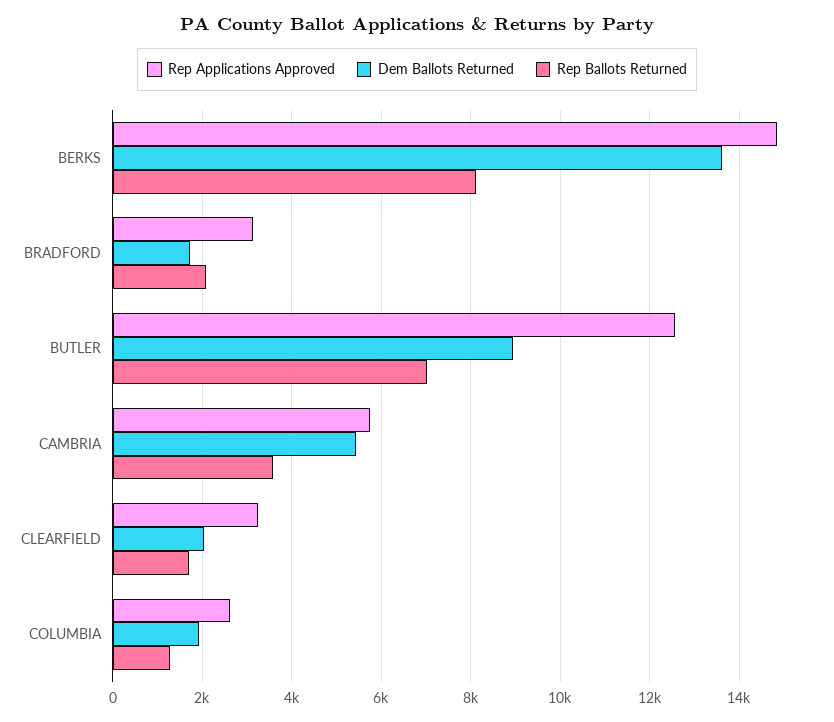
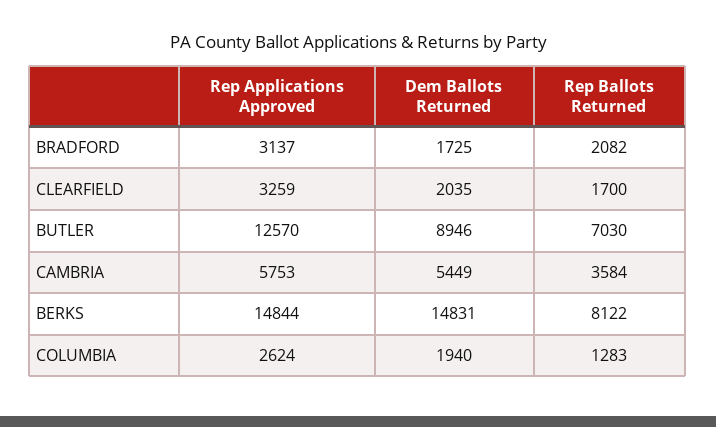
Dem Ballots Returned, BERKS: 13600 -> 14831

